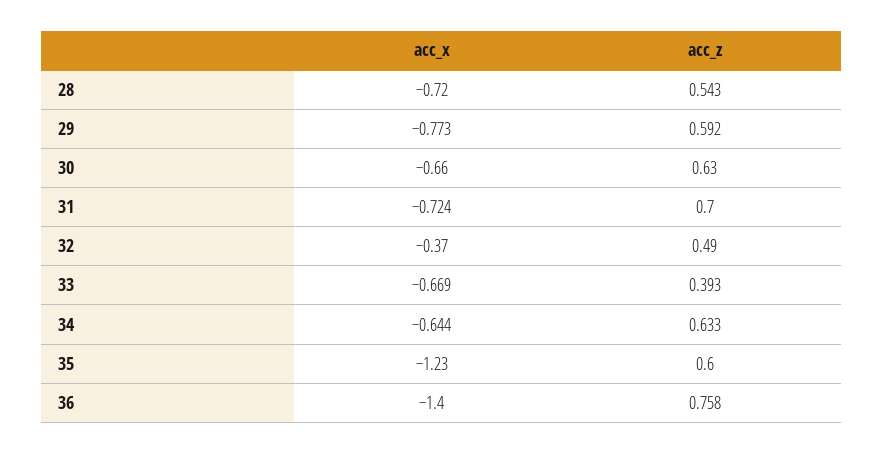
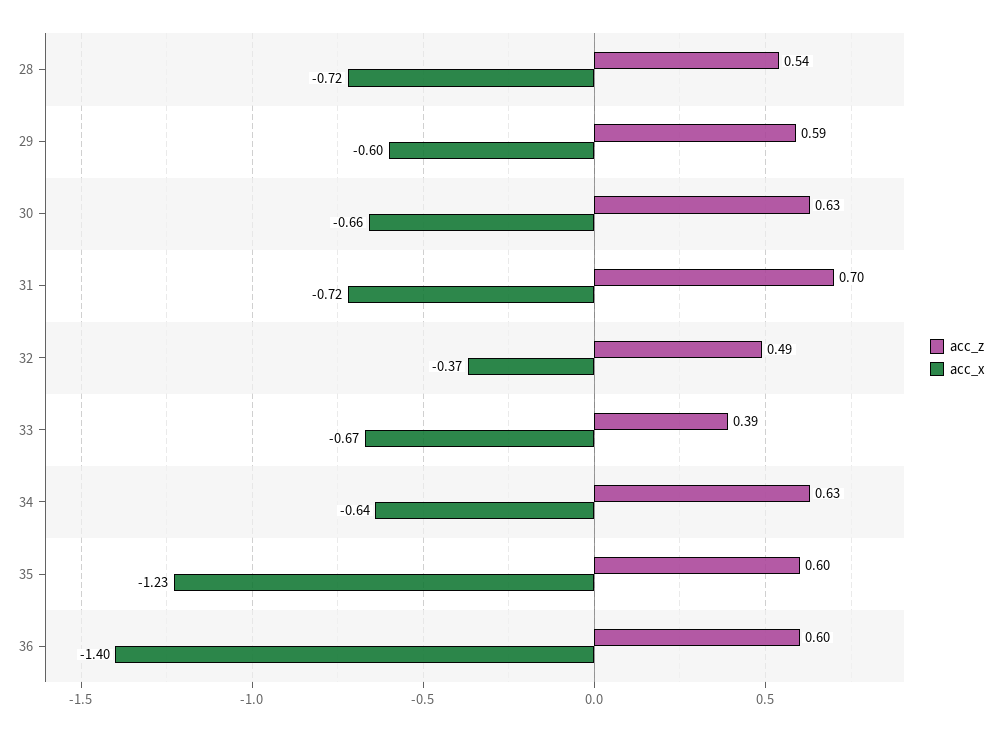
acc_x, 29: -0.773 -> -0.6
acc_z, 36: 0.758 -> 0.6

